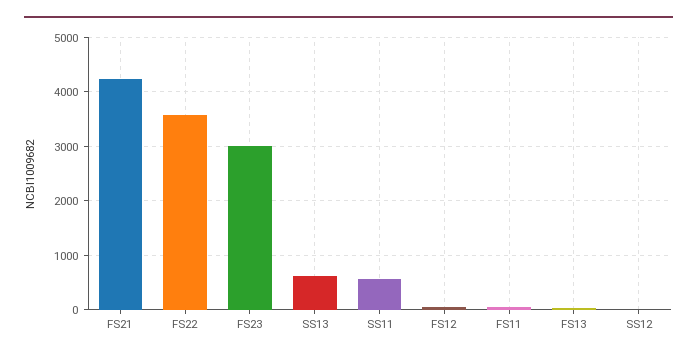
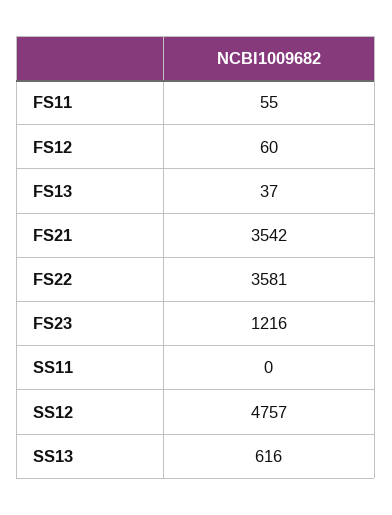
FS21: 4200 -> 3542
FS23: 3000 -> 1216
SS11: 600 -> 0
SS12: 0 -> 4757

